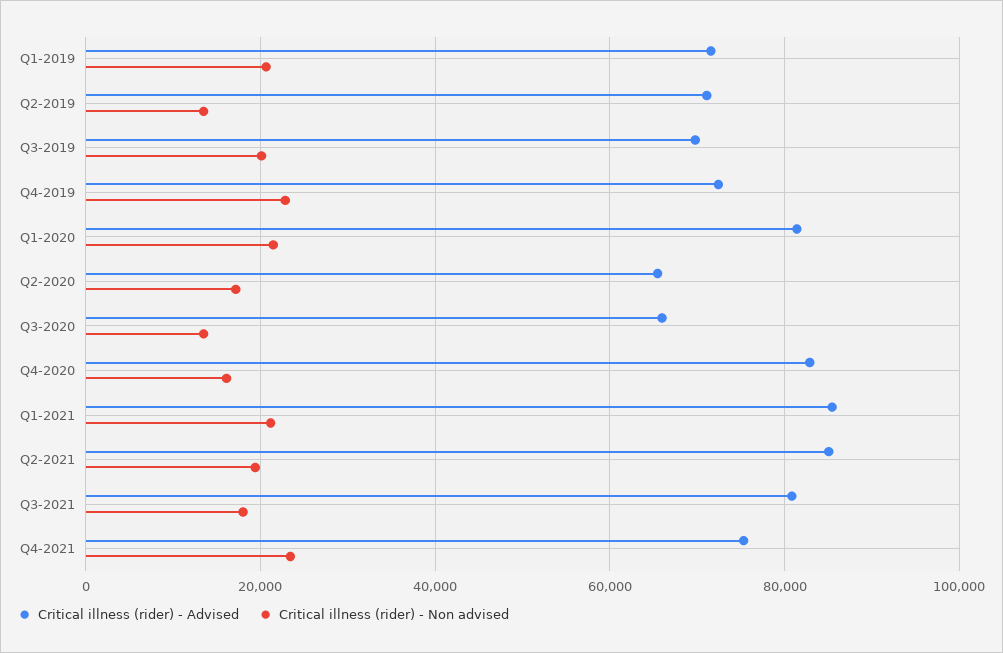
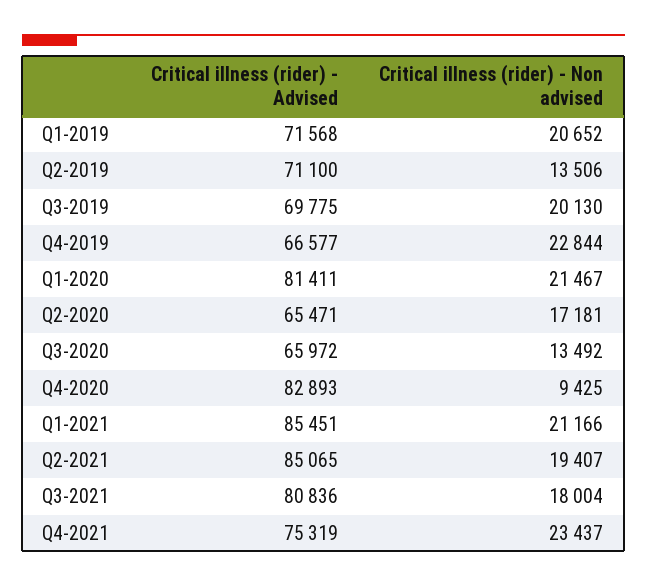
Critical illness (rider) - Advised, Q4-2019: 72000 -> 66577
Critical illness (rider) - Non advised, Q4-2020: 16000 -> 9425

